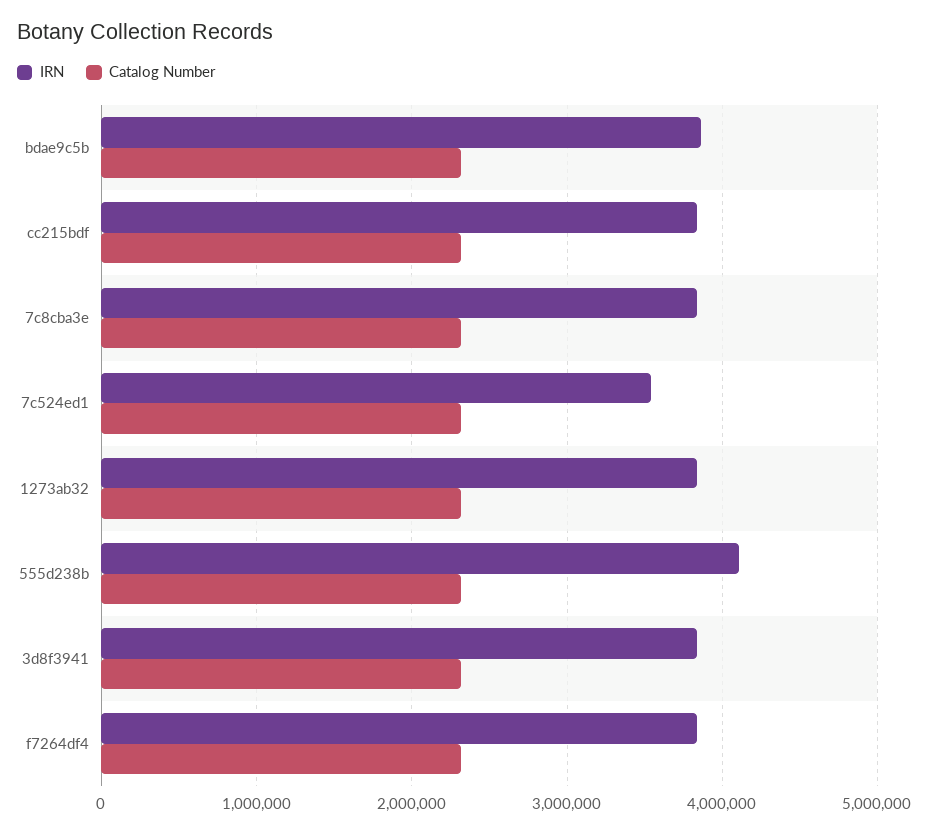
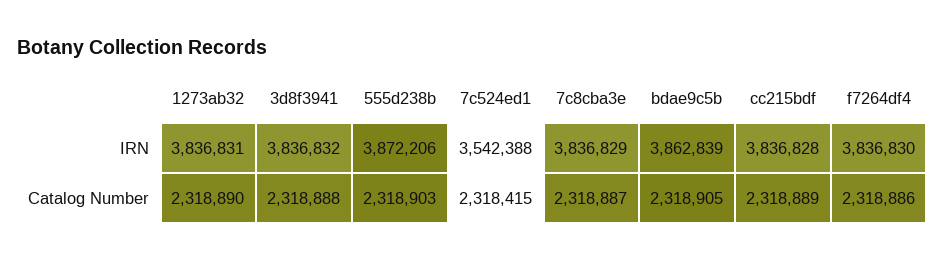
IRN, 555d238b: 4100000 -> 3872206

